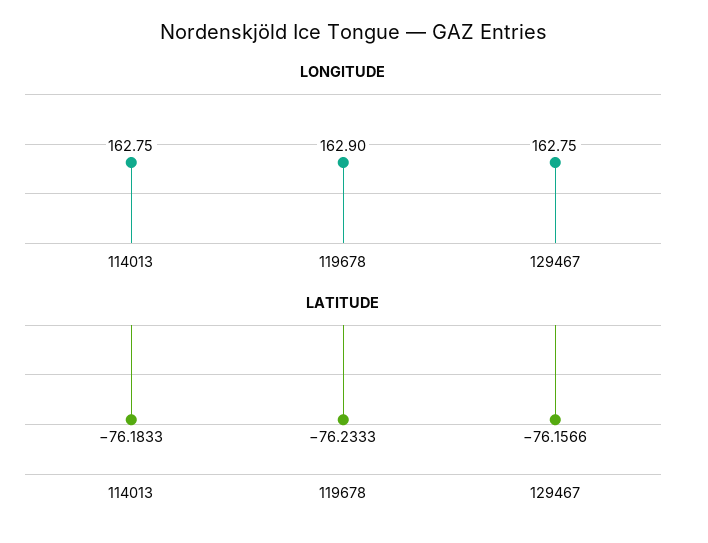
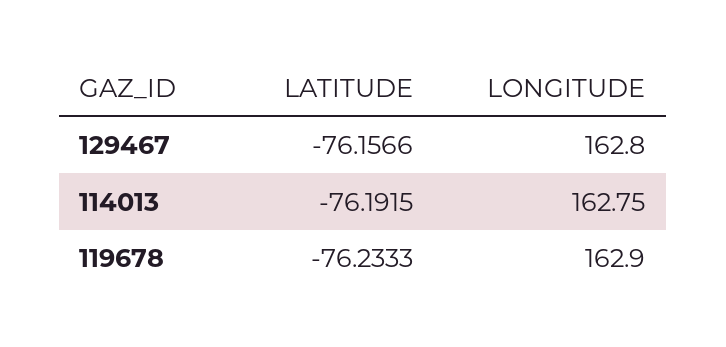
LONGITUDE, 129467: 162.75 -> 162.8
LATITUDE, 114013: -76.1833 -> -76.1915

